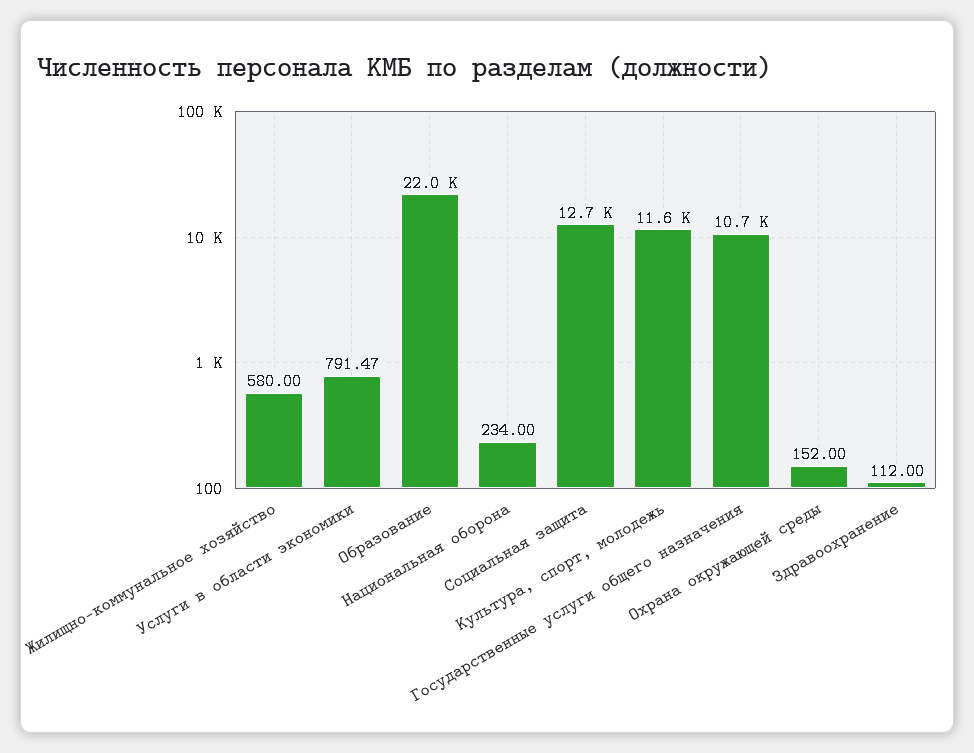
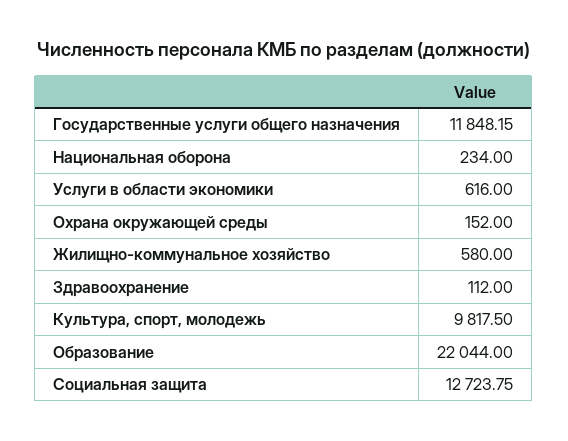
Услуги в области экономики: 791.47 -> 616
Культура, спорт, молодежь: 11600 -> 9817.5
Государственные услуги общего назначения: 10700 -> 11848.15

